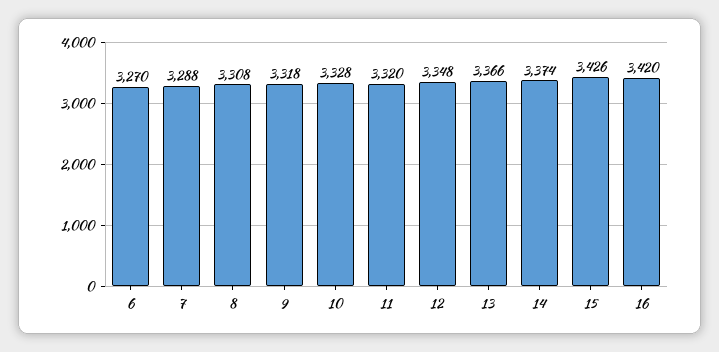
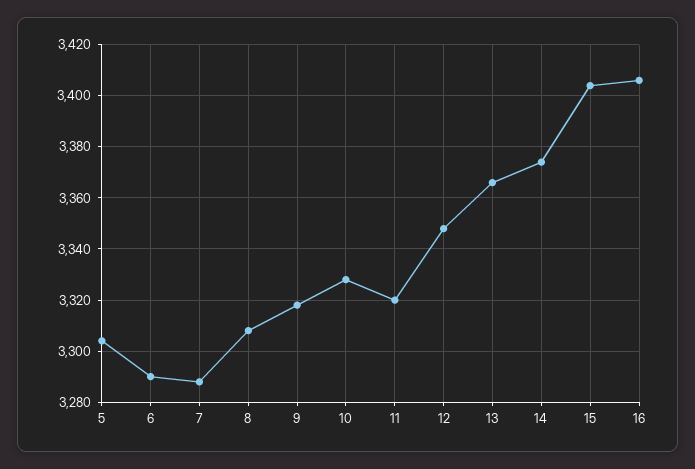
6: 3270 -> 3290
15: 3426 -> 3405
16: 3420 -> 3405
5: none -> 3305

